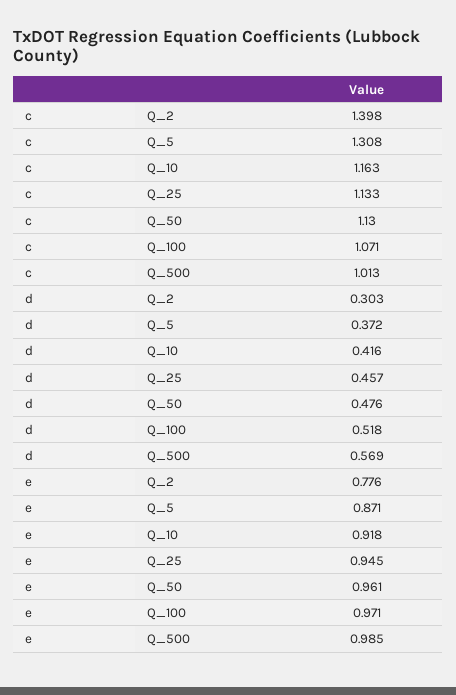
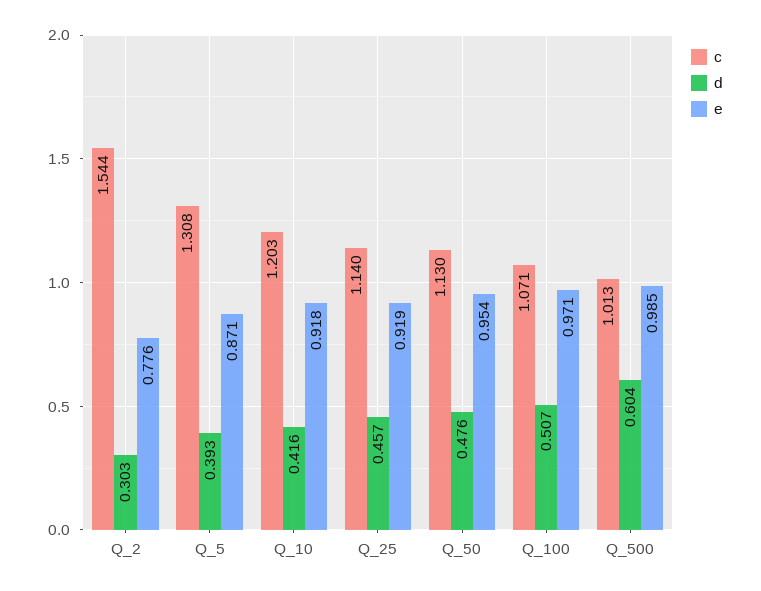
c, Q_2: 1.398 -> 1.544
c, Q_10: 1.163 -> 1.203
c, Q_25: 1.133 -> 1.14
d, Q_5: 0.372 -> 0.393
d, Q_100: 0.518 -> 0.507
d, Q_500: 0.569 -> 0.604
e, Q_25: 0.945 -> 0.919
e, Q_50: 0.961 -> 0.954

